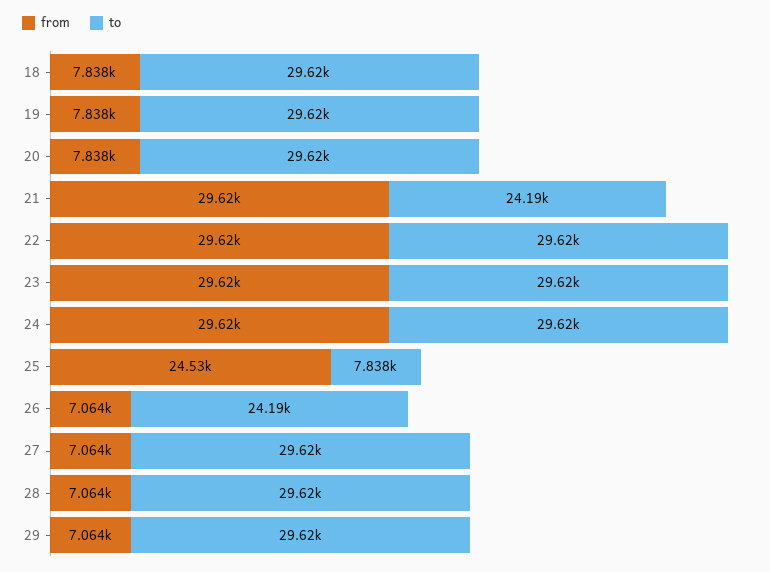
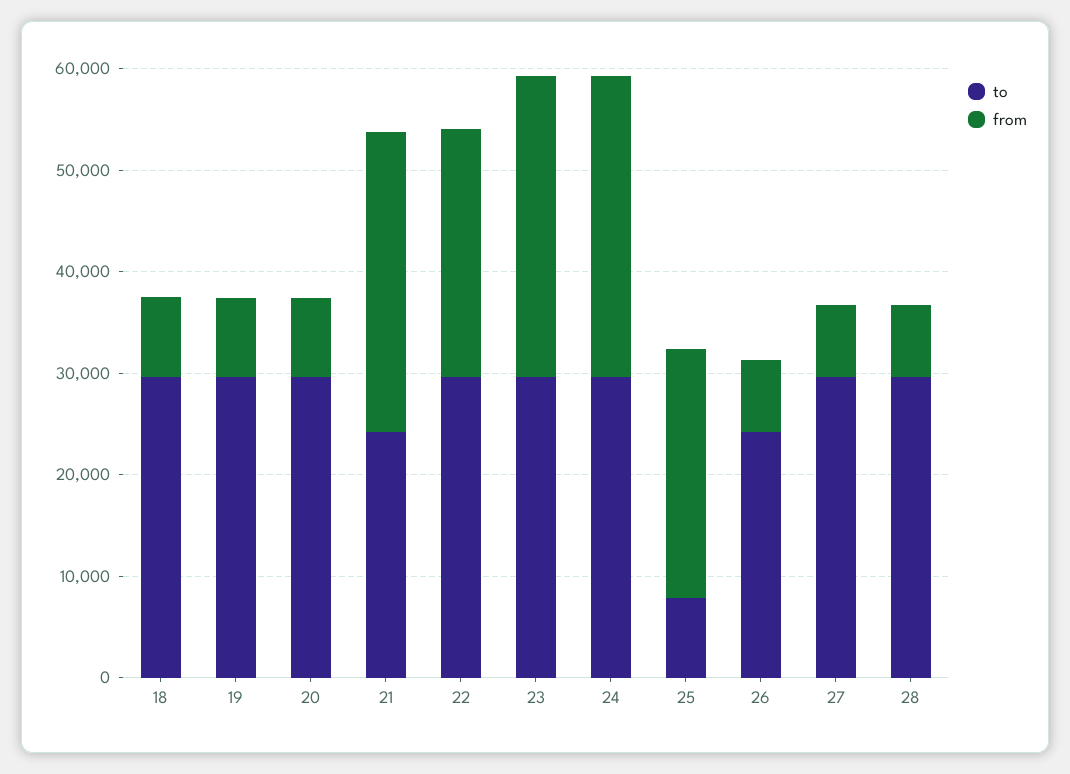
from, 22: 29620 -> 24000
from, 29: 7064 -> none
to, 29: 29620 -> none

